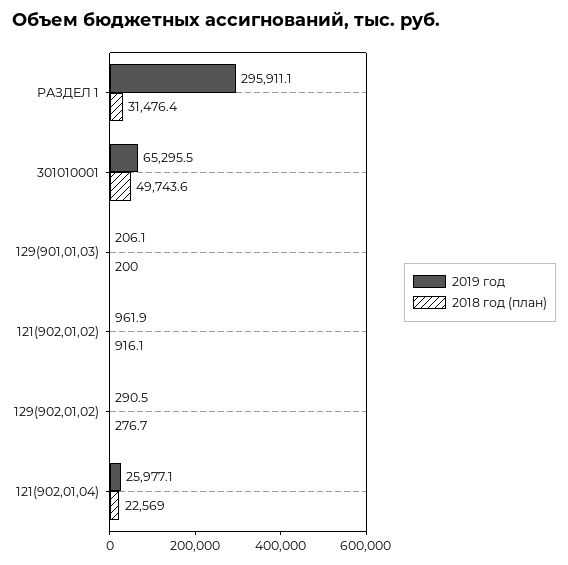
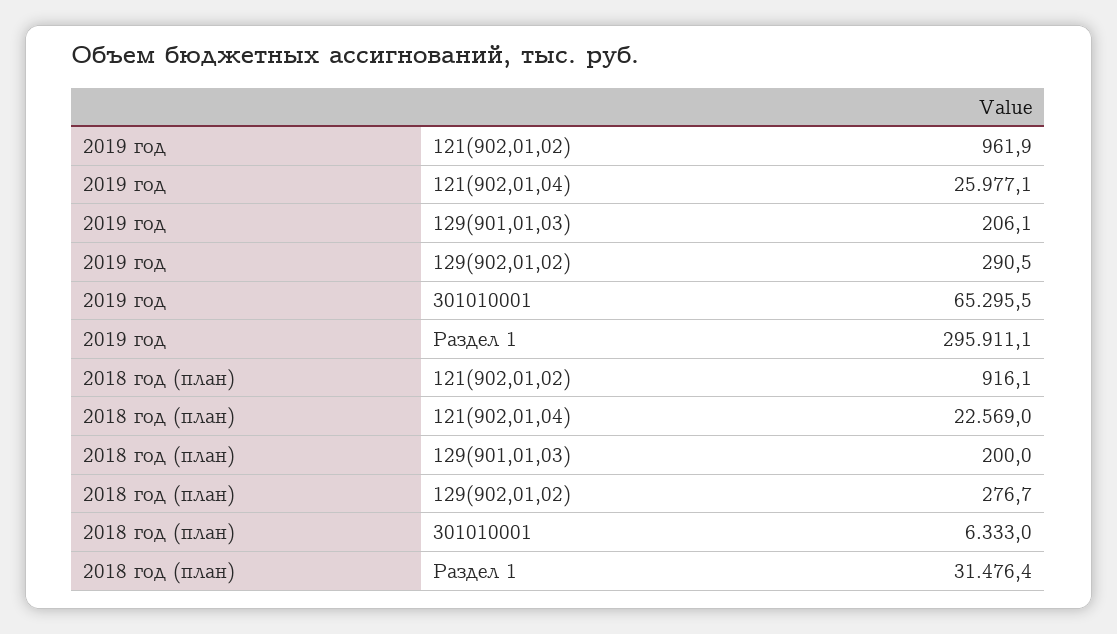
2018 год (план), 301010001: 49743.6 -> 6333

